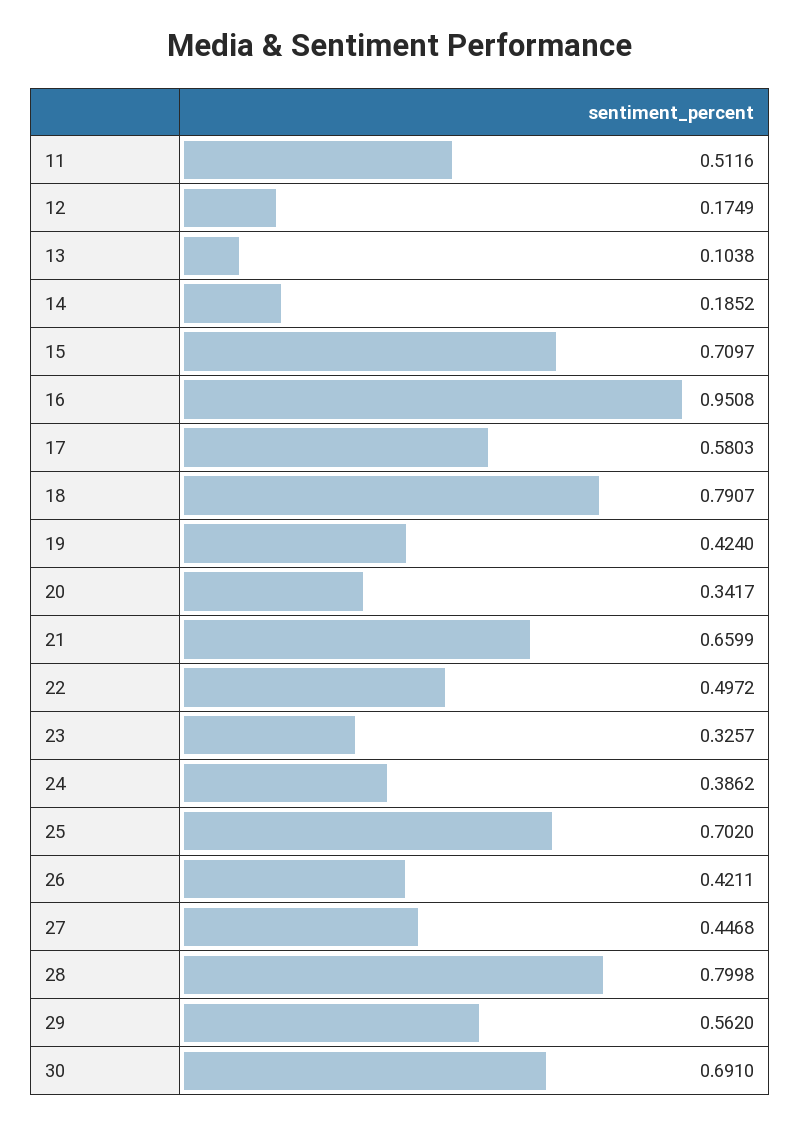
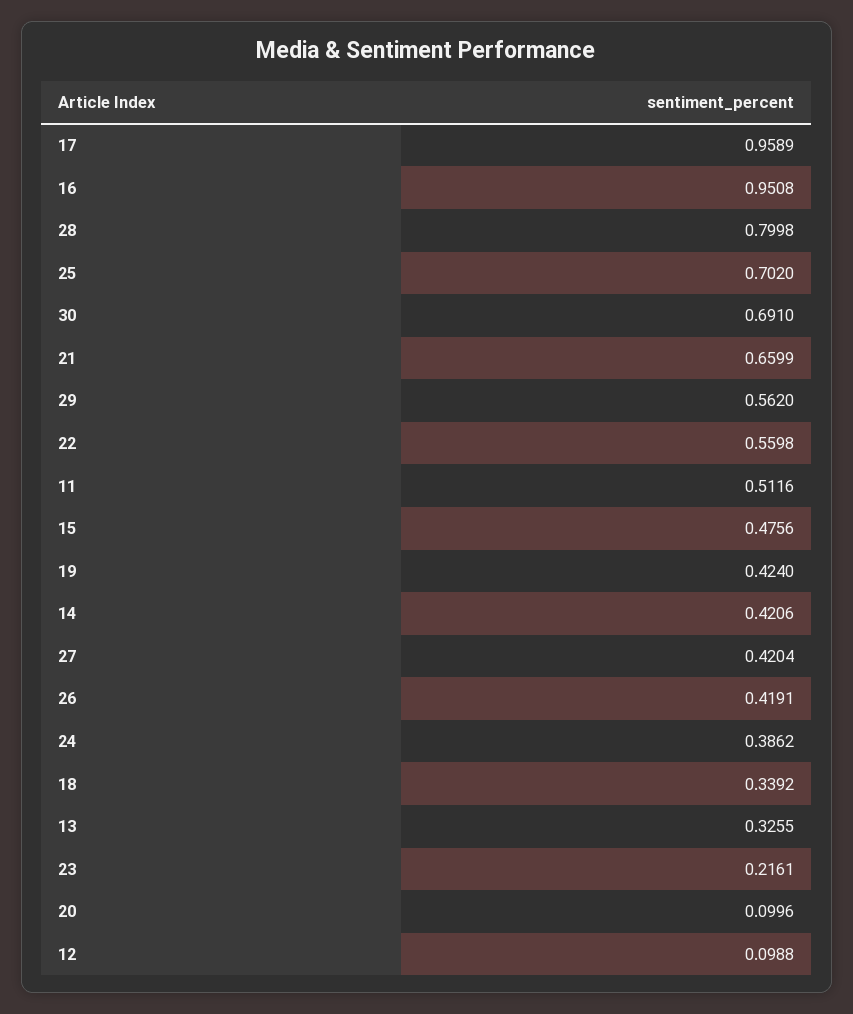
12: 0.1749 -> 0.0988
13: 0.1038 -> 0.3255
14: 0.1852 -> 0.4206
15: 0.7097 -> 0.4756
17: 0.5803 -> 0.9589
18: 0.7907 -> 0.3392
20: 0.3417 -> 0.0996
22: 0.4972 -> 0.5598
23: 0.3257 -> 0.2161
26: 0.4211 -> 0.4191
27: 0.4468 -> 0.4204

